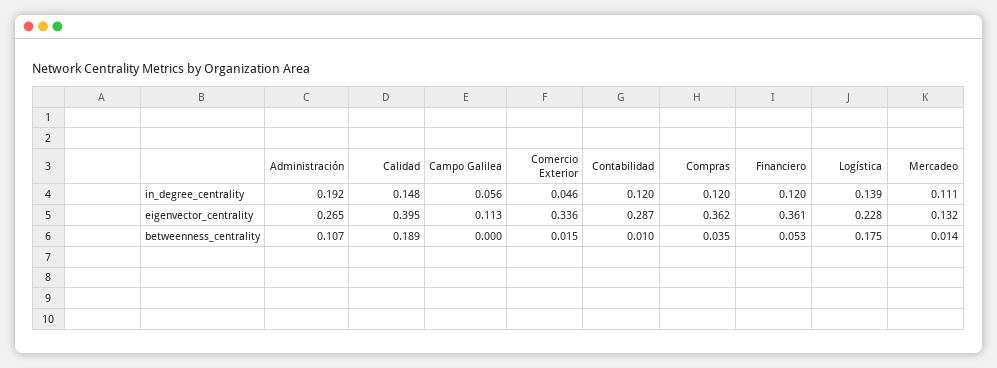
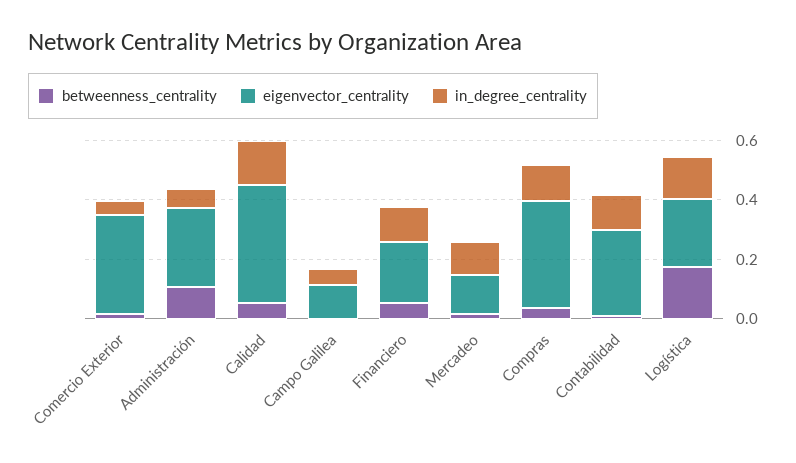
in_degree_centrality, Administración: 0.192 -> 0.05
eigenvector_centrality, Financiero: 0.361 -> 0.2
betweenness_centrality, Calidad: 0.189 -> 0.05

